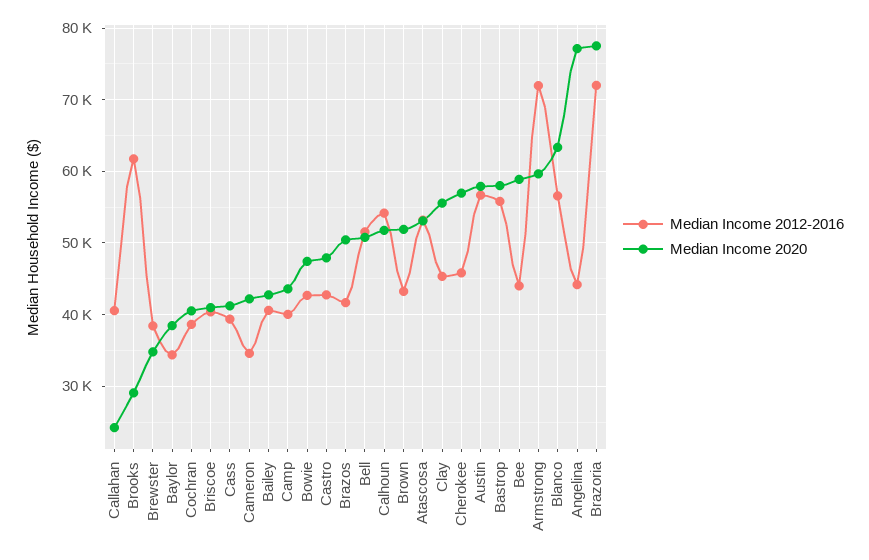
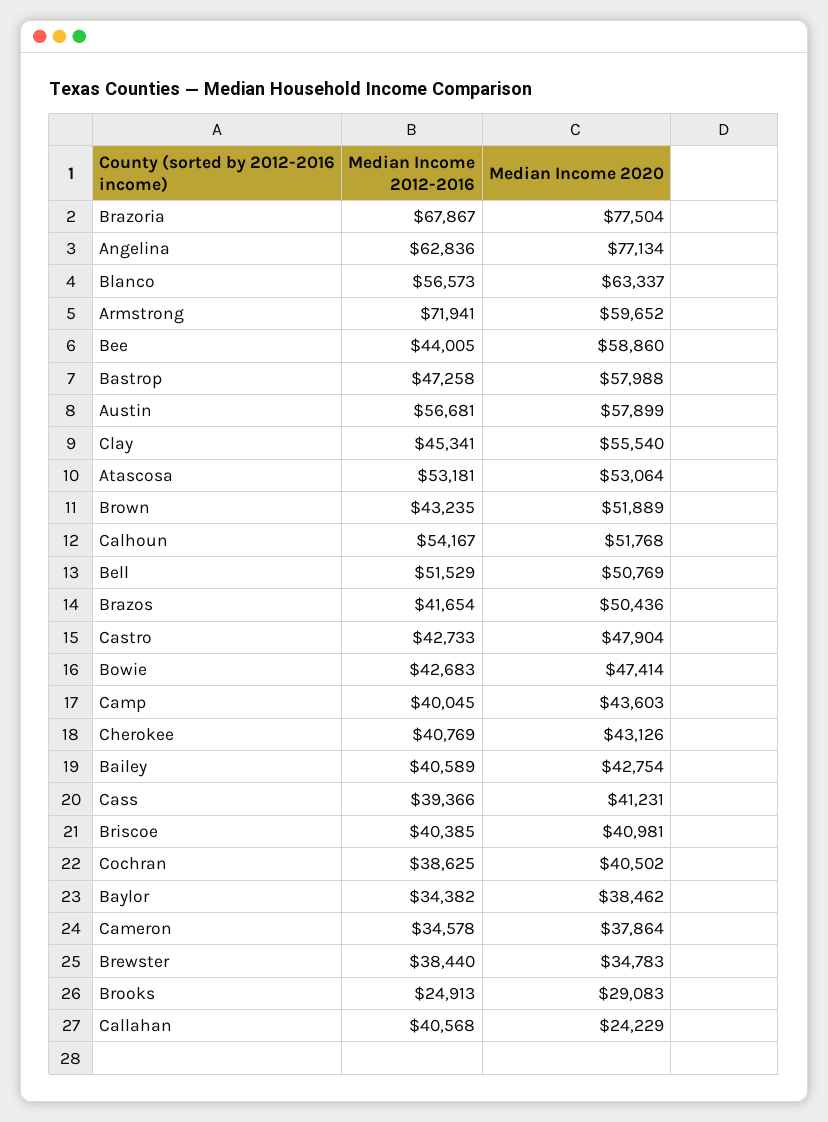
Median Income 2012-2016, Brooks: 62000 -> 24913
Median Income 2020, Cameron: 42000 -> 37864
Median Income 2012-2016, Cherokee: 46000 -> 40769
Median Income 2020, Cherokee: 57000 -> 43126
Median Income 2012-2016, Bastrop: 56000 -> 47258
Median Income 2012-2016, Angelina: 44000 -> 62836
Median Income 2012-2016, Brazoria: 72000 -> 67867

